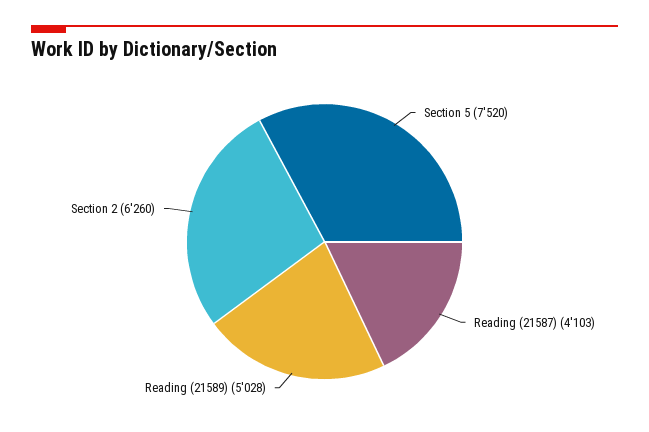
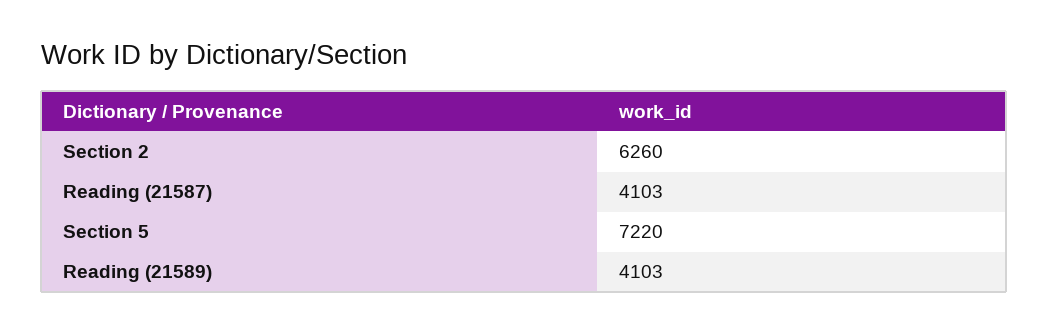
Section 5: 7520 -> 7220
Reading (21589): 5028 -> 4103

